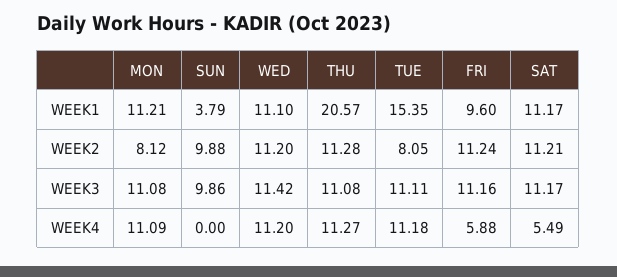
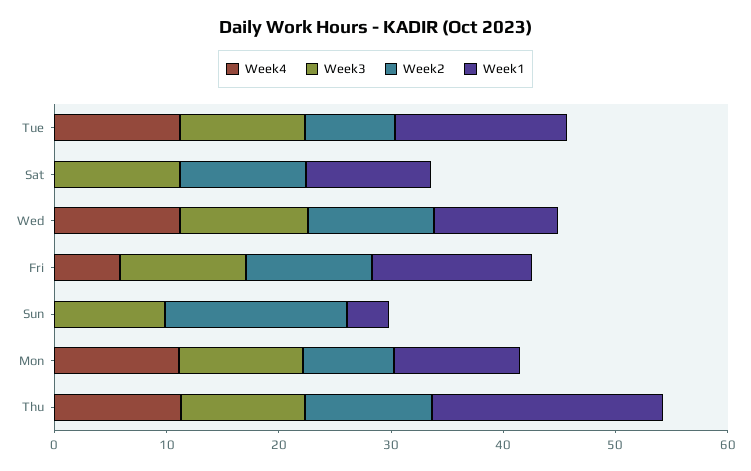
WEEK1, FRI: 9.6 -> 14
WEEK2, SUN: 9.88 -> 16
WEEK4, SAT: 5.49 -> 0

